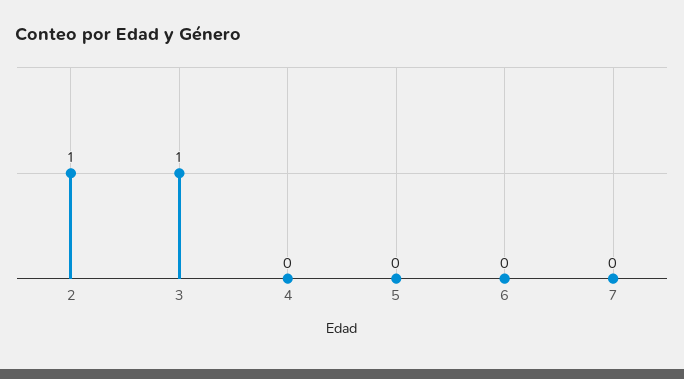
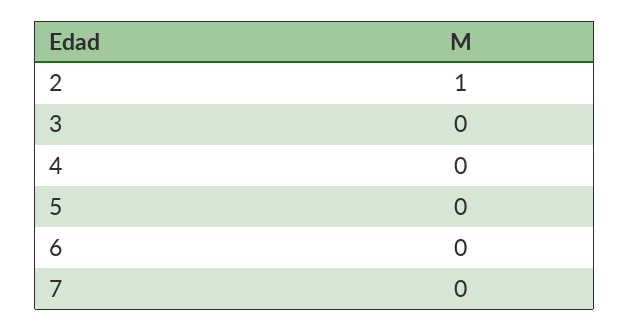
3: 1 -> 0

